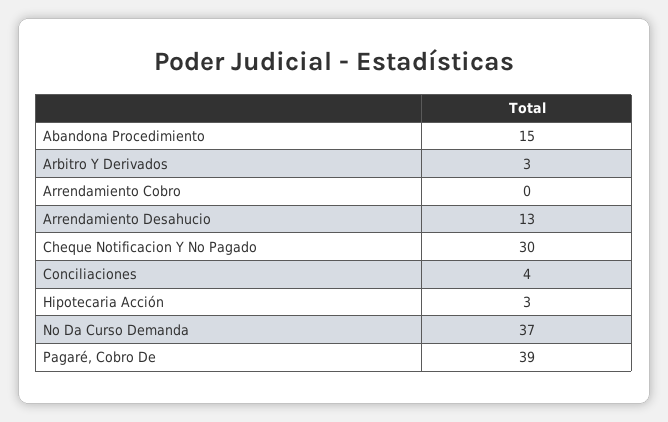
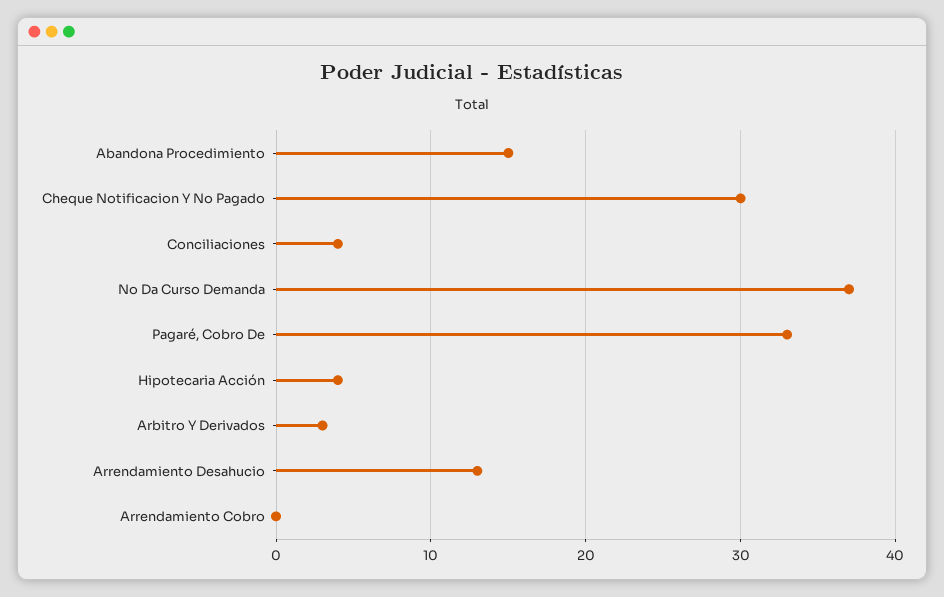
Hipotecaria Acción: 3 -> 4
Pagaré, Cobro De: 39 -> 33

